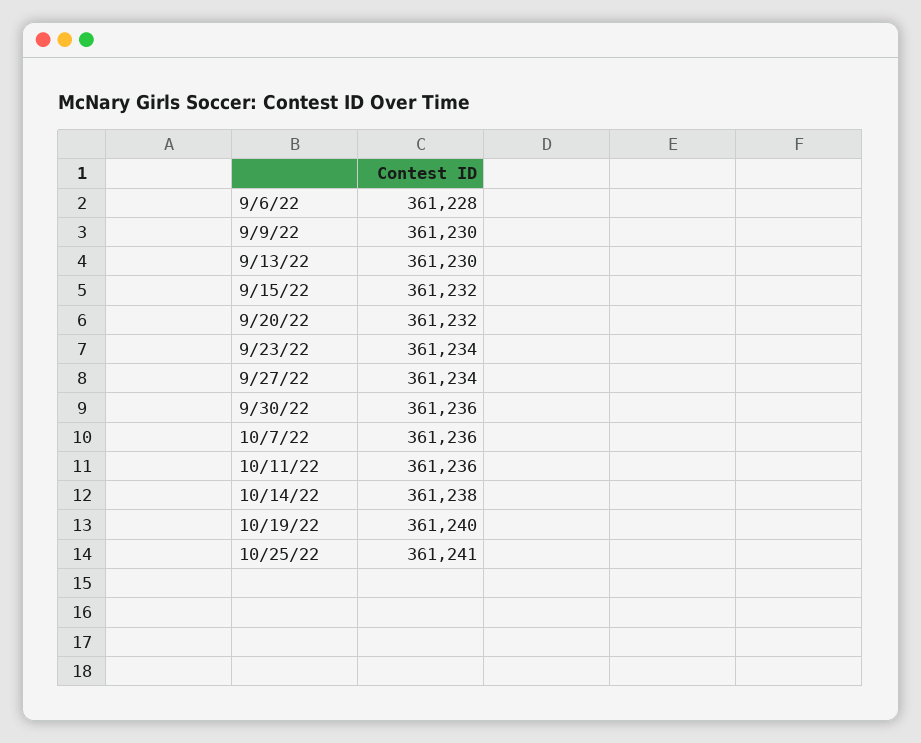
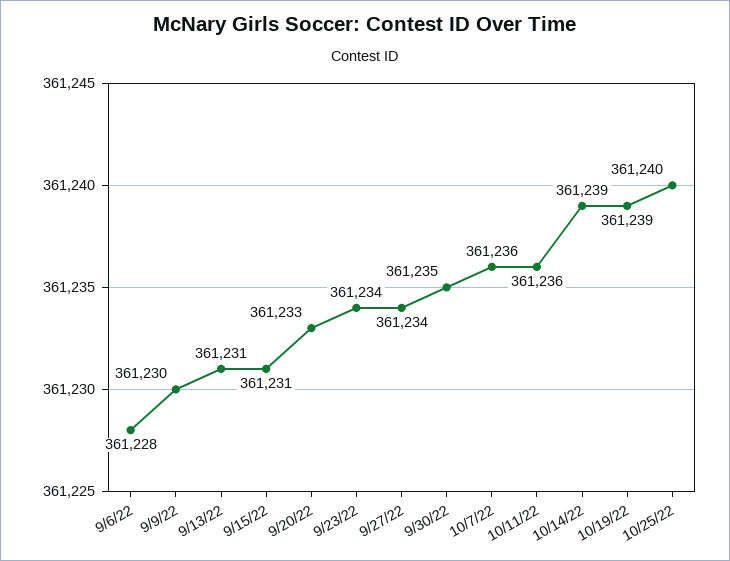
9/13/22: 361230 -> 361231
9/15/22: 361232 -> 361231
9/20/22: 361232 -> 361233
9/30/22: 361236 -> 361235
10/14/22: 361238 -> 361239
10/19/22: 361240 -> 361239
10/25/22: 361241 -> 361240

